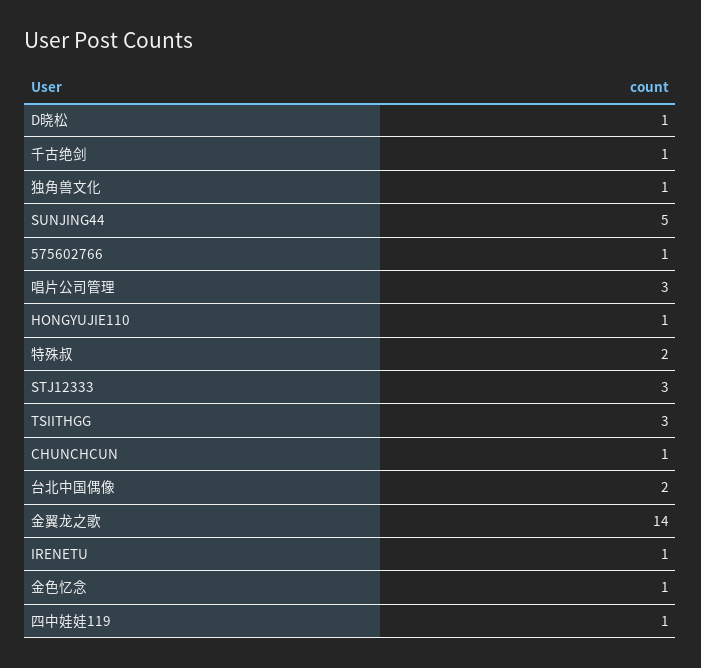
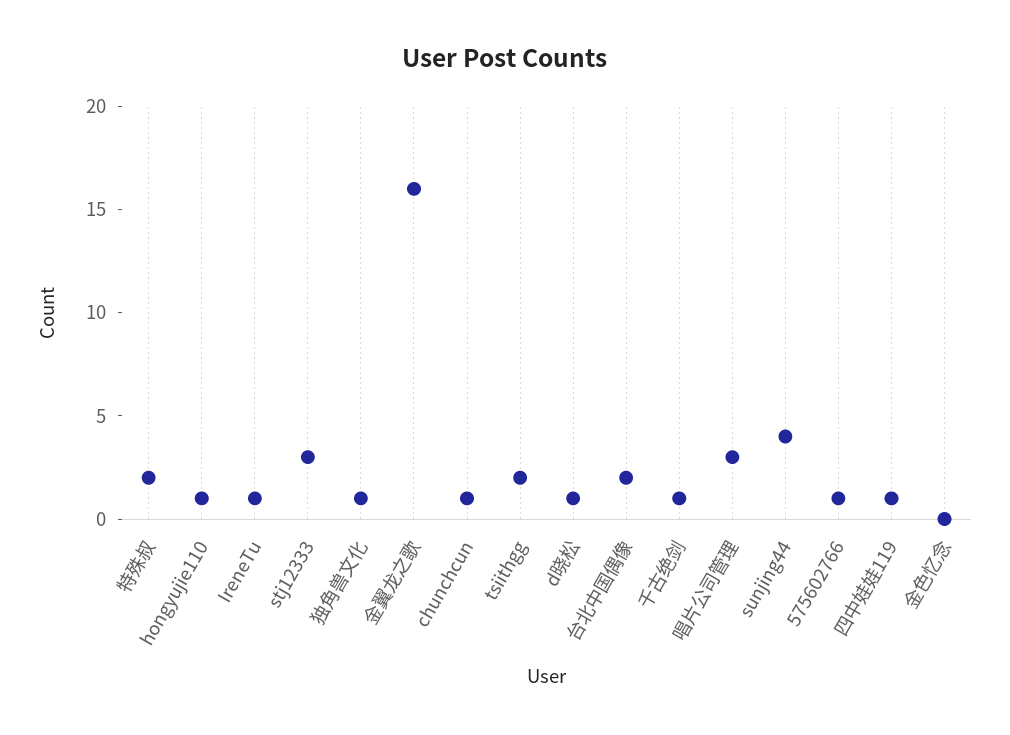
SUNJING44: 5 -> 4
TSIITHGG: 3 -> 2
金翼龙之歌: 14 -> 16
金色忆念: 1 -> 0

